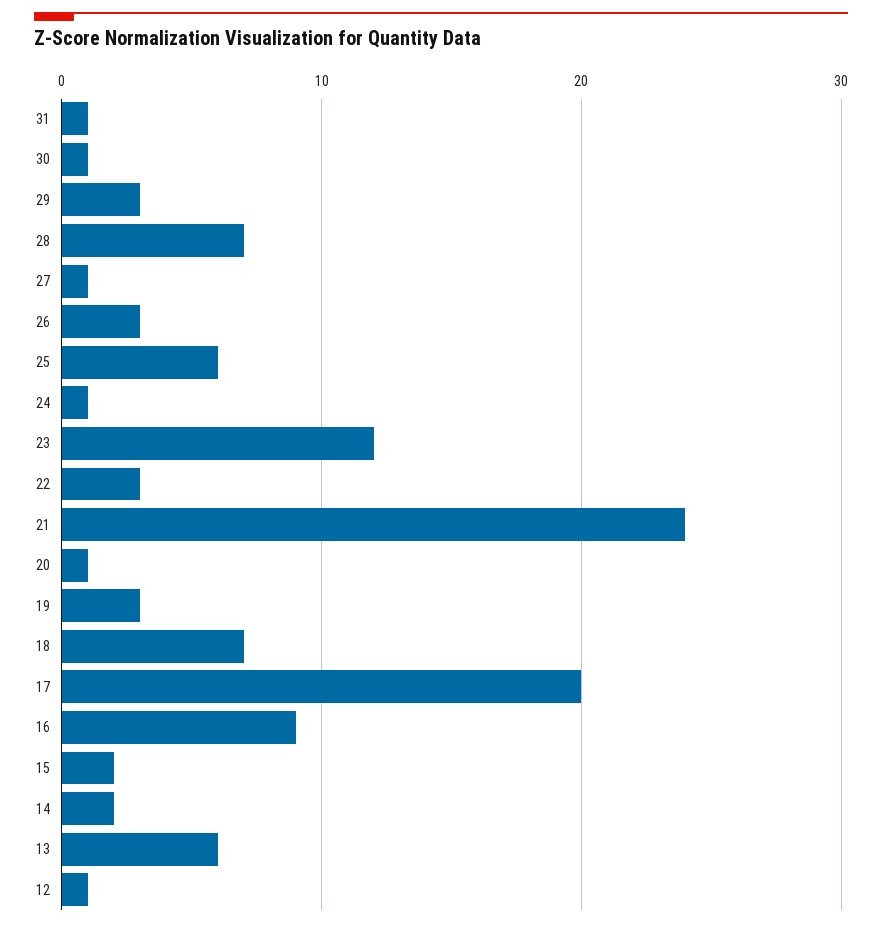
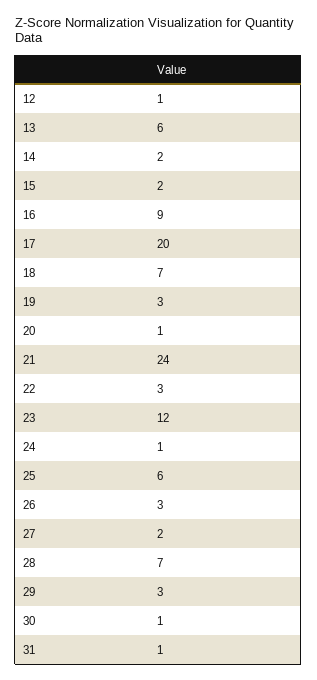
27: 1 -> 2

